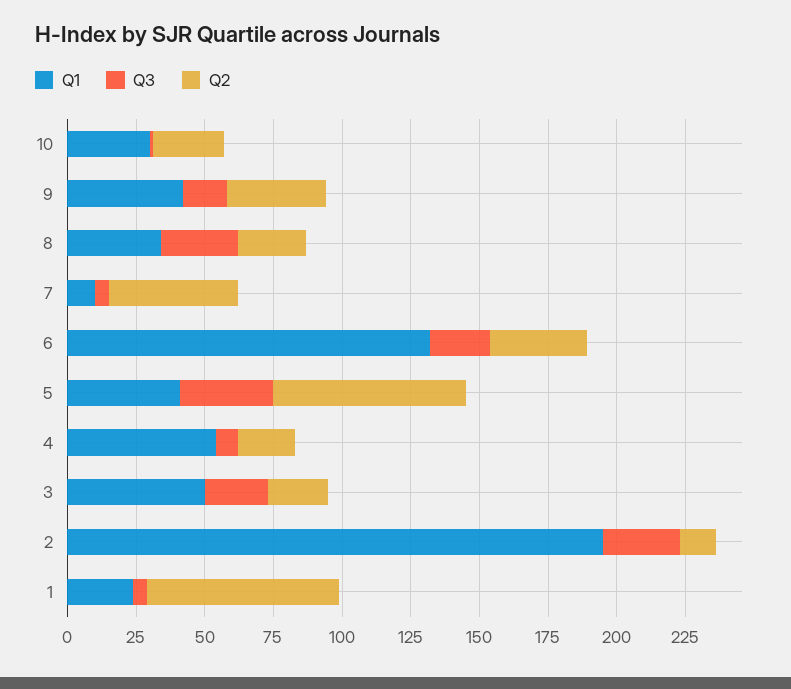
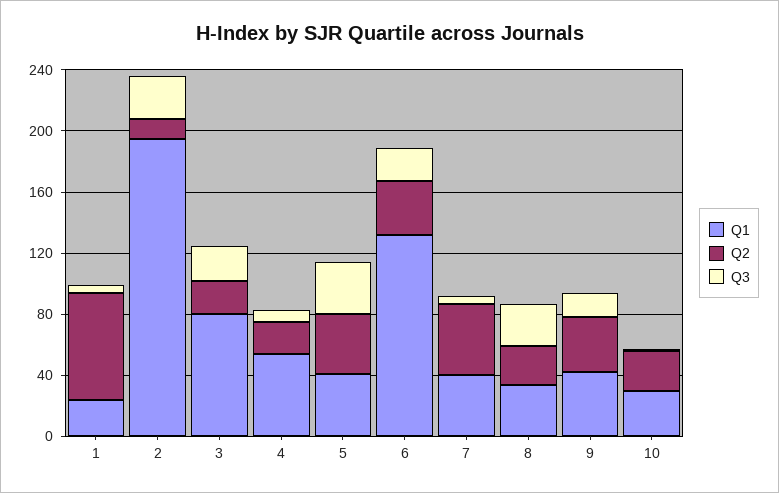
Q1, 7: 10 -> 40
Q2, 5: 70 -> 40
Q1, 3: 50 -> 80

